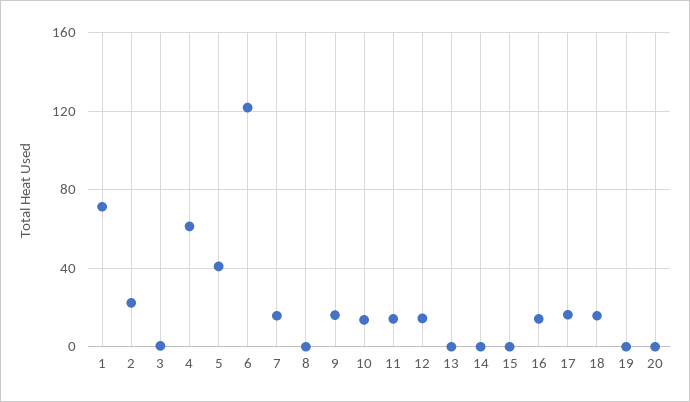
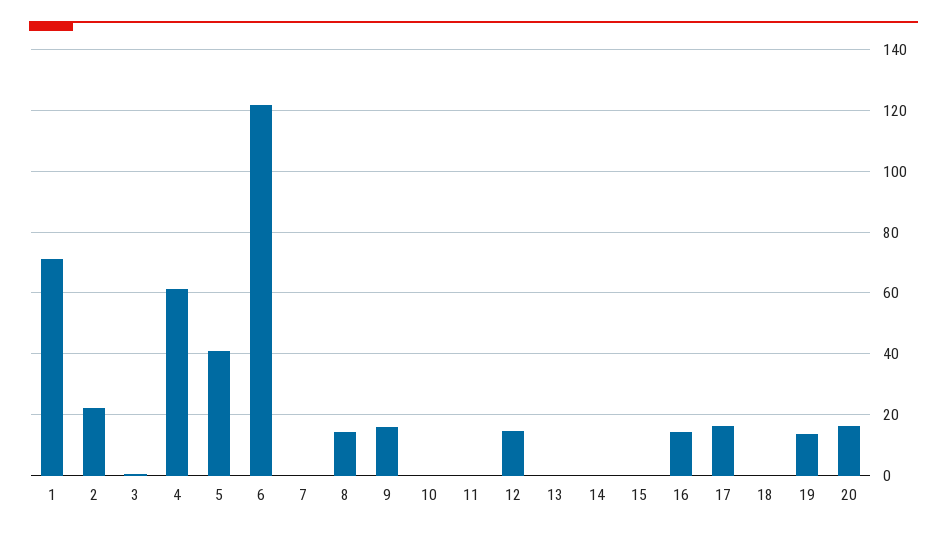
7: 15 -> 0
8: 0 -> 14
10: 15 -> 0
11: 15 -> 0
18: 15 -> 0
19: 0 -> 14
20: 0 -> 16

